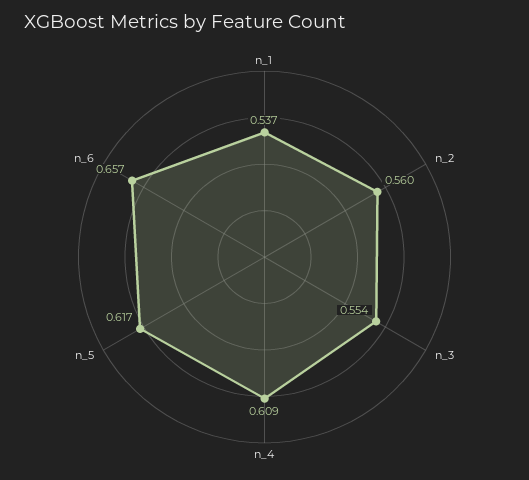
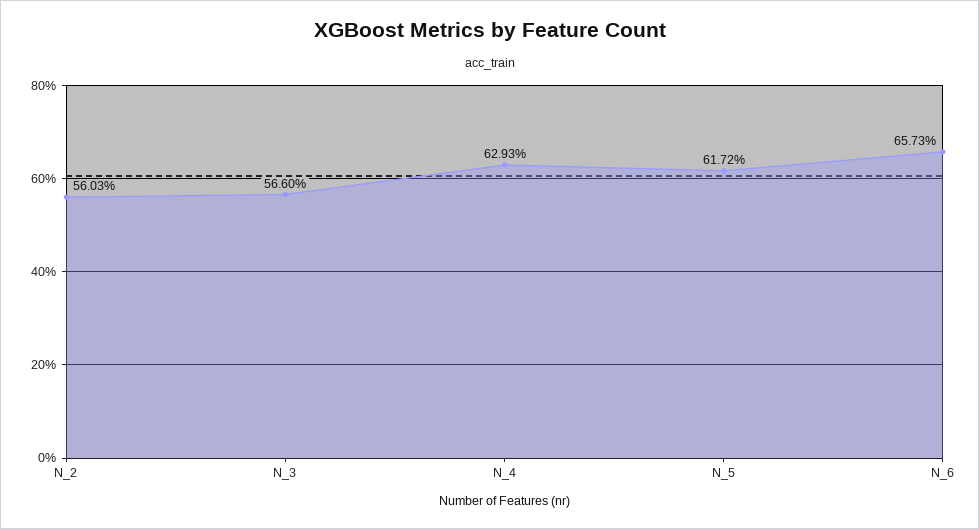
n_1: 0.537 -> none
n_3: 0.554 -> 0.566
n_4: 0.609 -> 0.6293

